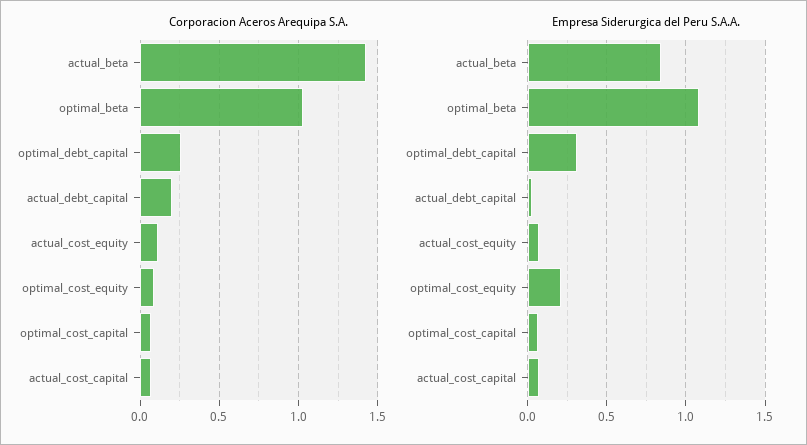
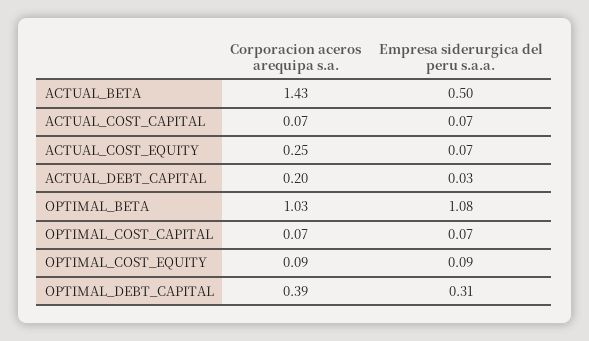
Corporacion Aceros Arequipa S.A., optimal_debt_capital: 0.25 -> 0.39
Corporacion Aceros Arequipa S.A., actual_cost_equity: 0.1 -> 0.25
Empresa Siderurgica del Peru S.A.A., actual_beta: 0.85 -> 0.5
Empresa Siderurgica del Peru S.A.A., optimal_cost_equity: 0.2 -> 0.09

